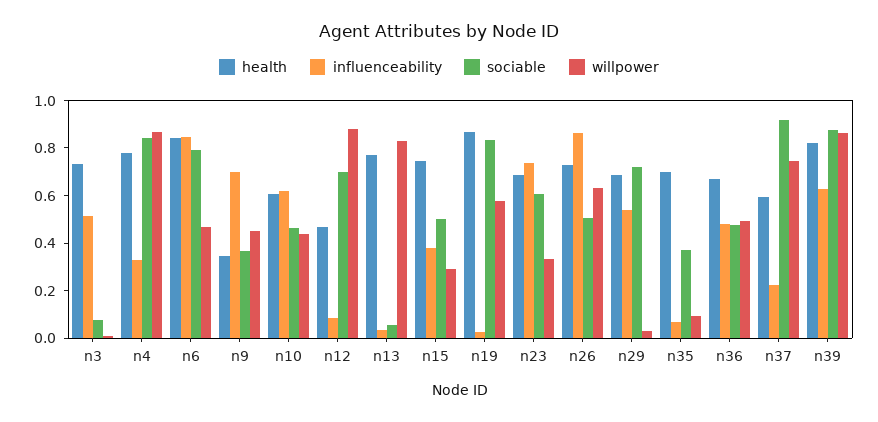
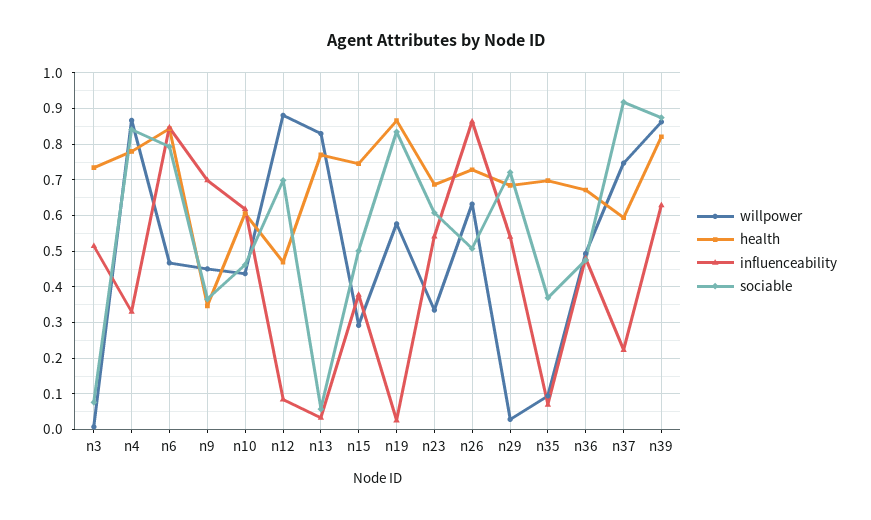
influenceability, n23: 0.75 -> 0.54

